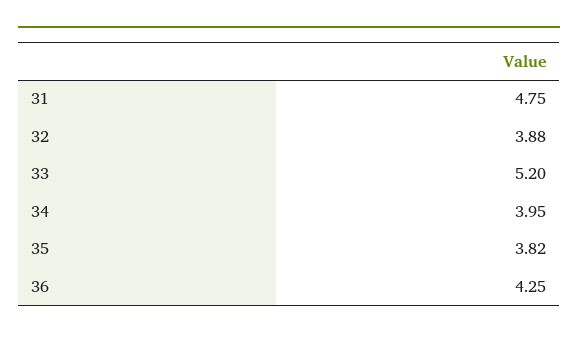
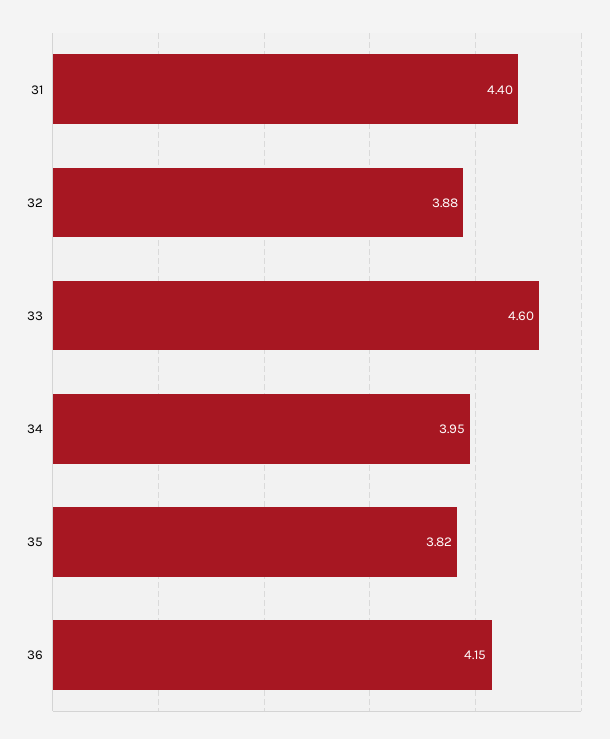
31: 4.75 -> 4.4
33: 5.2 -> 4.6
36: 4.25 -> 4.15

